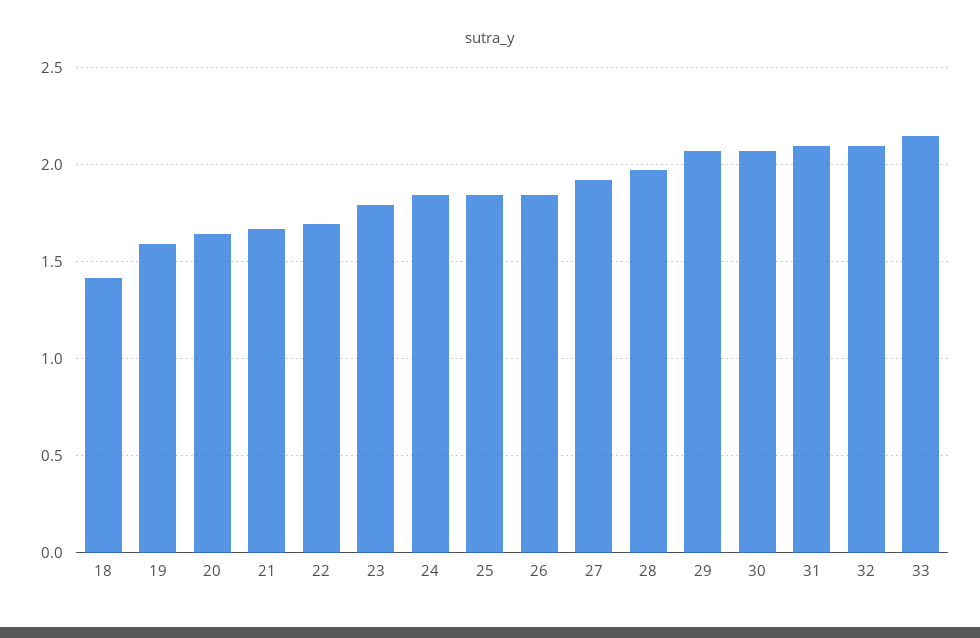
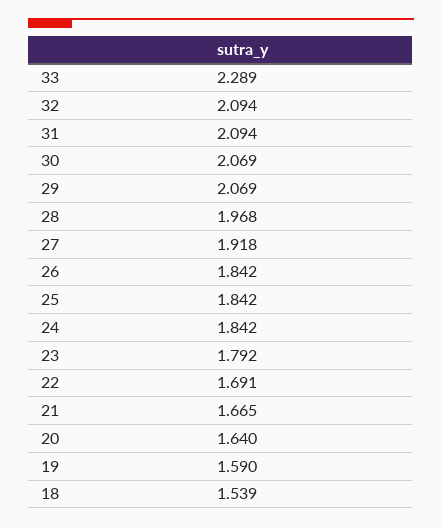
18: 1.4 -> 1.539
33: 2.15 -> 2.289

